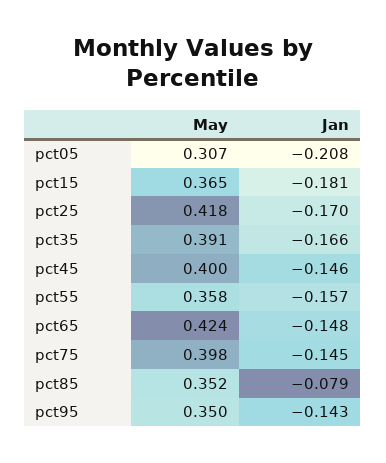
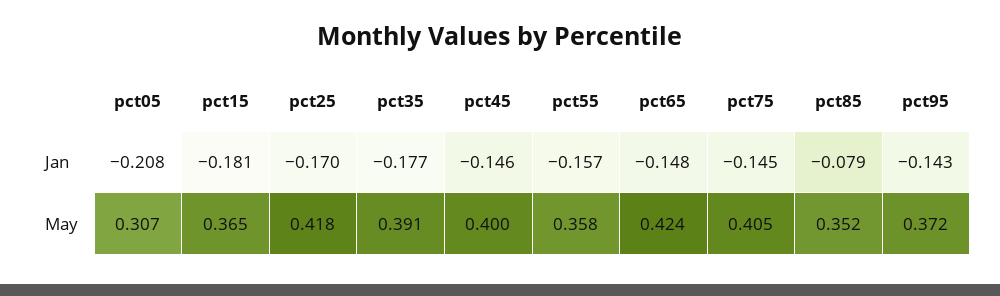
Jan, pct35: -0.166 -> -0.177
May, pct75: 0.398 -> 0.405
May, pct95: 0.35 -> 0.372

